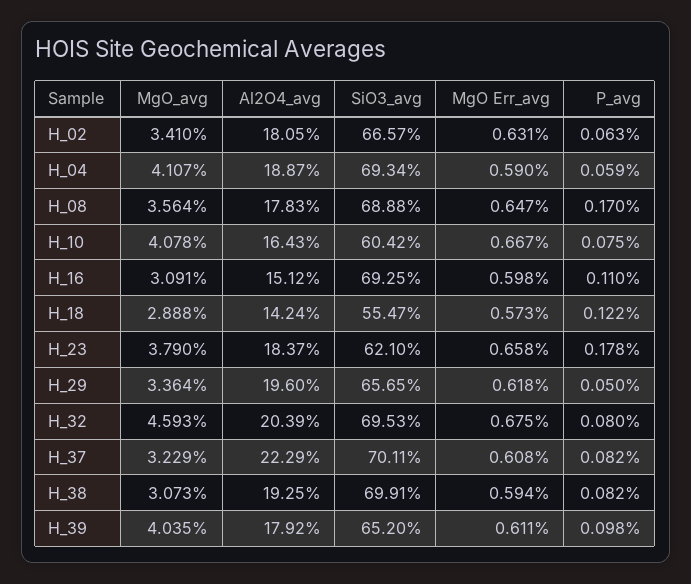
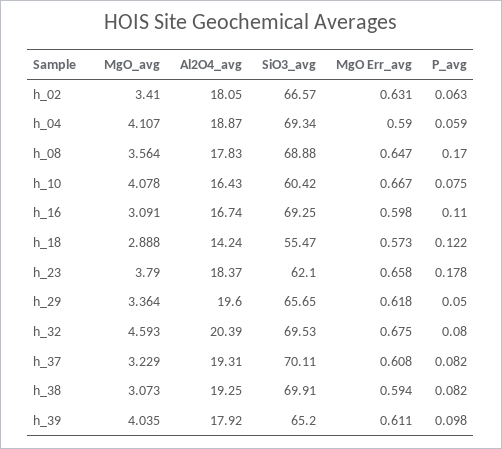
Al2O4_avg, H_16: 15.12 -> 16.74
Al2O4_avg, H_37: 22.29 -> 19.31

